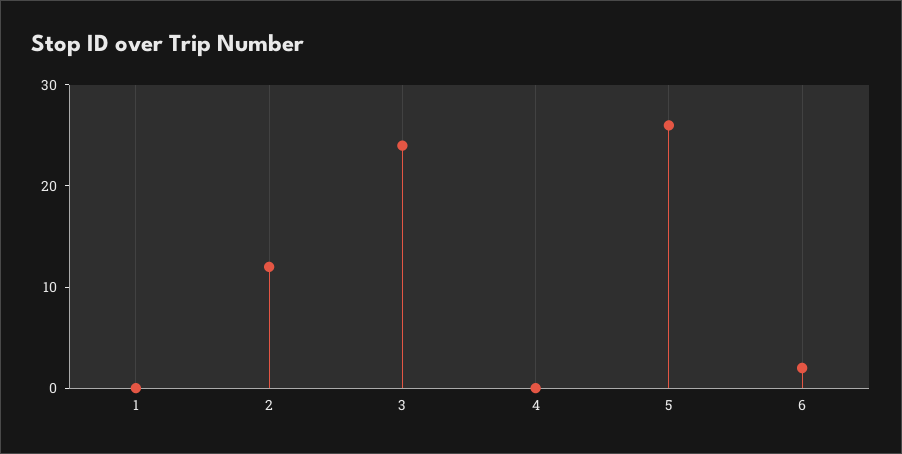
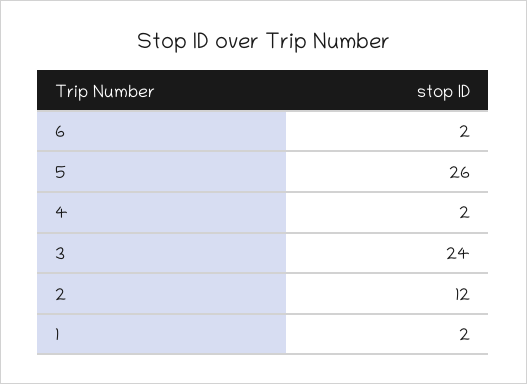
1: 0 -> 2
4: 0 -> 2

